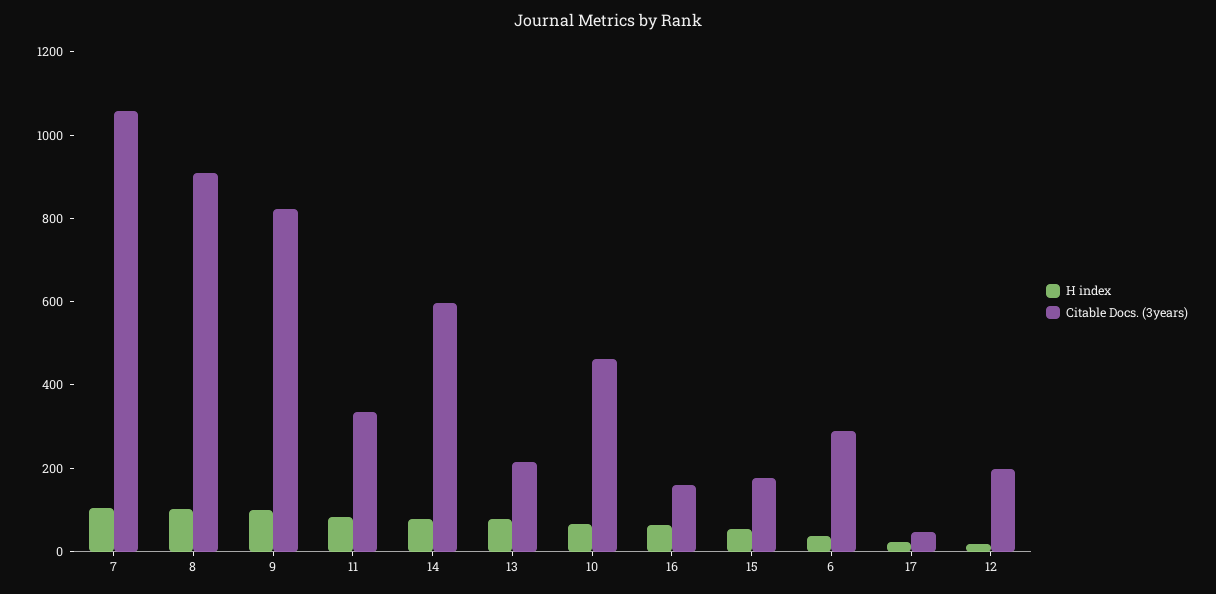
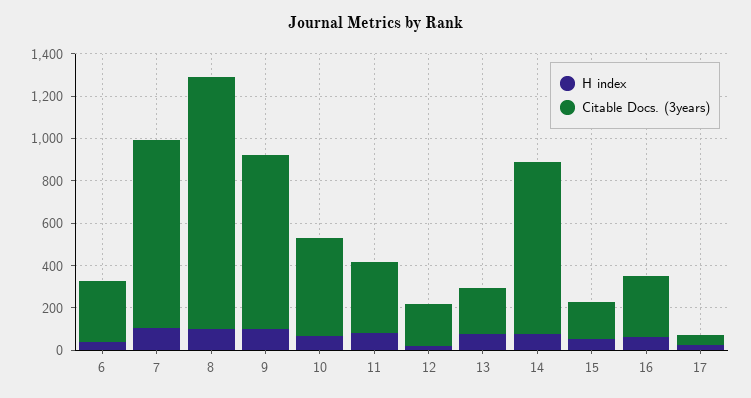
Citable Docs. (3years), 7: 1050 -> 900
Citable Docs. (3years), 8: 900 -> 1200
Citable Docs. (3years), 14: 600 -> 800
Citable Docs. (3years), 16: 150 -> 300

